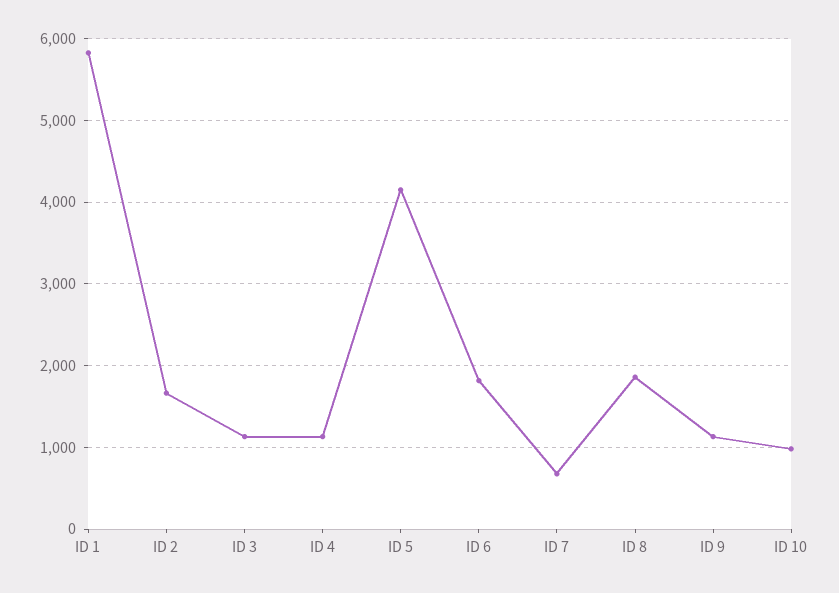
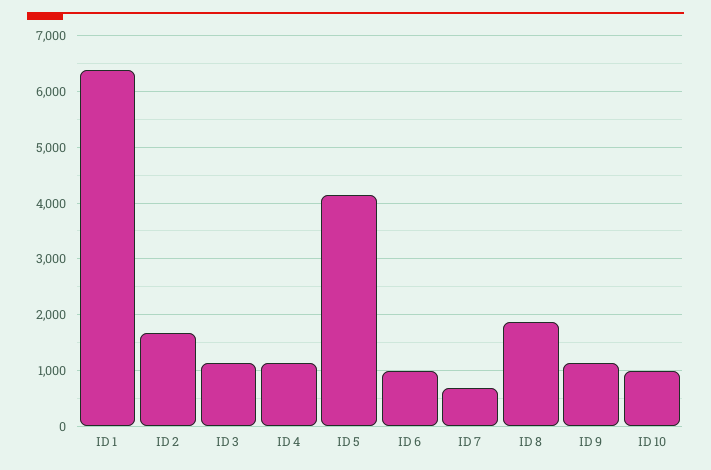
ID 1: 5800 -> 6400
ID 6: 1800 -> 1000

